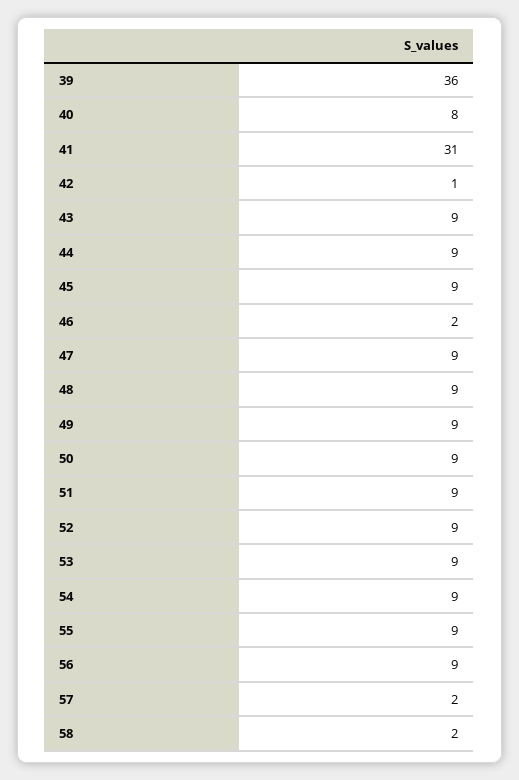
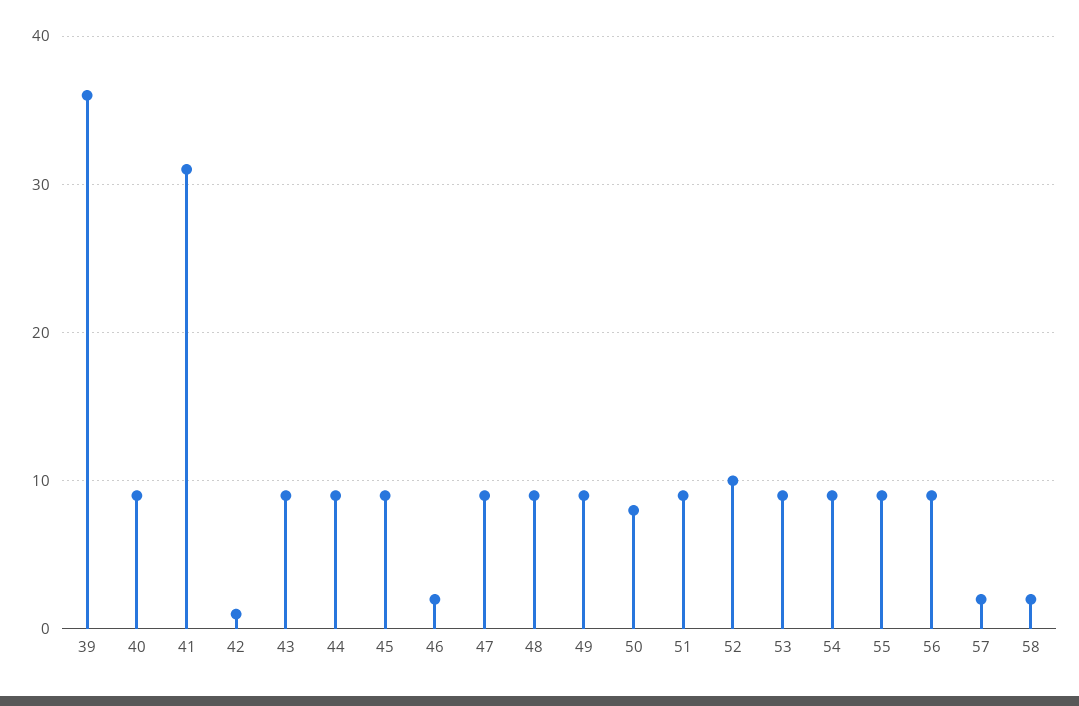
40: 8 -> 9
50: 9 -> 8
52: 9 -> 10

